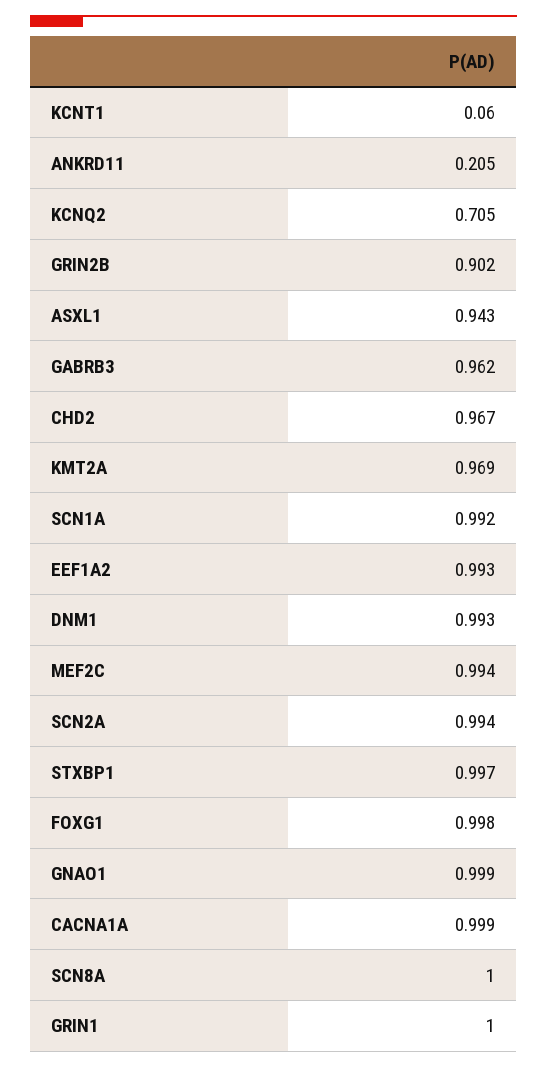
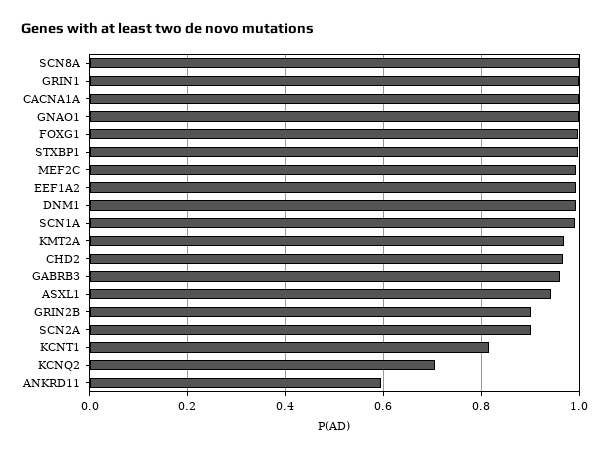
KCNT1: 0.06 -> 0.82
ANKRD11: 0.205 -> 0.6
SCN2A: 0.994 -> 0.9

